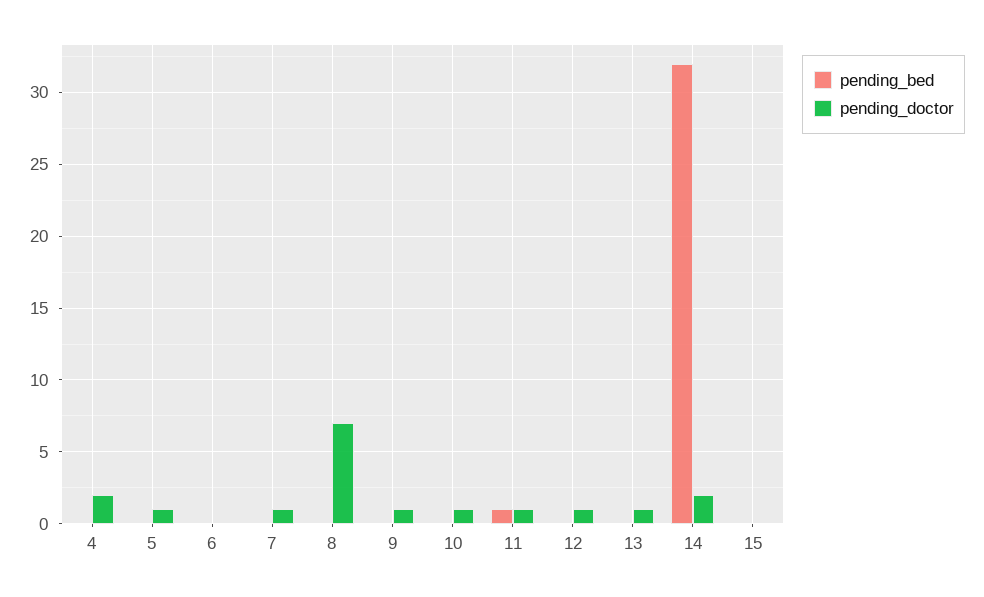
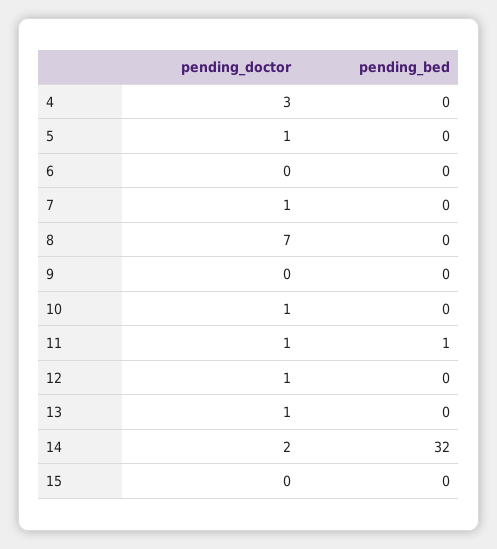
pending_doctor, 4: 2 -> 3
pending_doctor, 9: 1 -> 0

